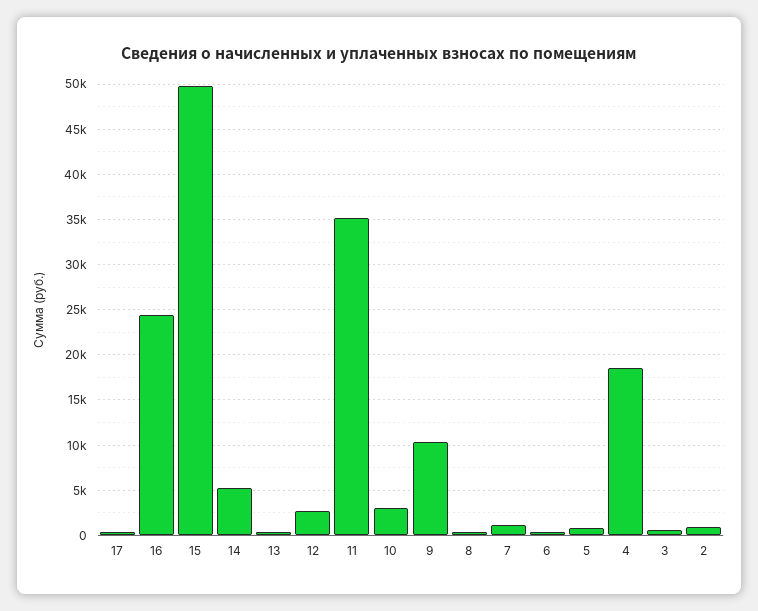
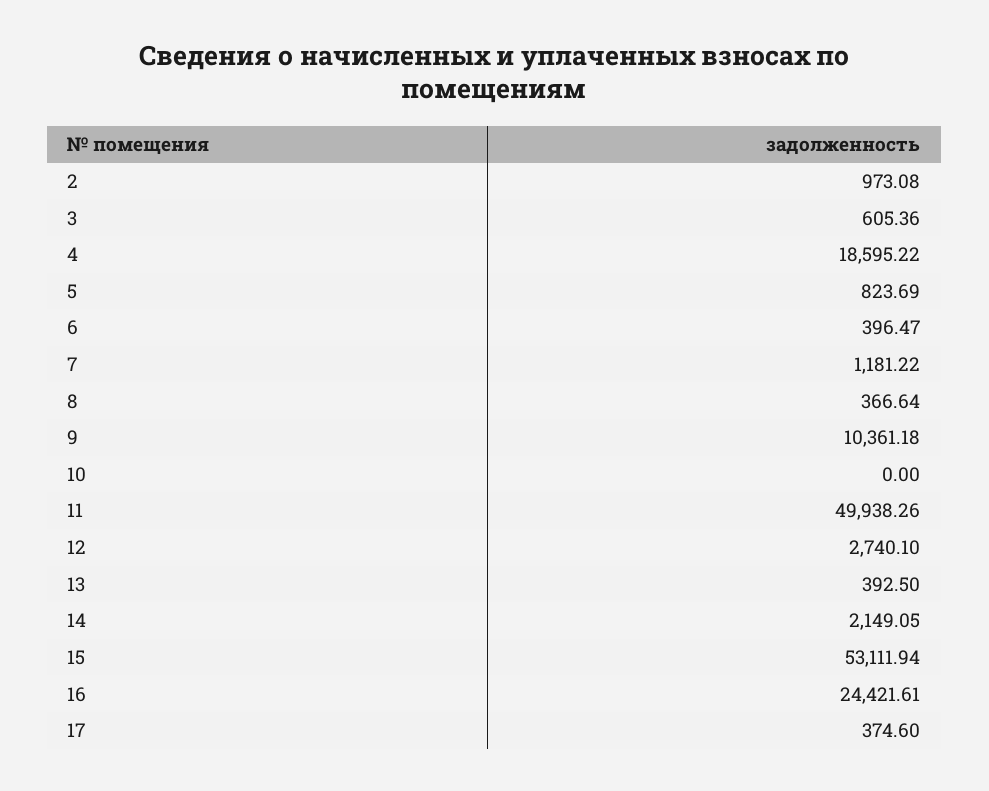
15: 50000 -> 53111.94
14: 5000 -> 2149.05
11: 35000 -> 49938.26
10: 3000 -> 0

